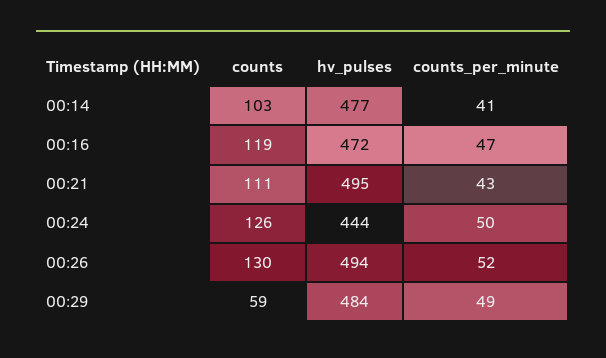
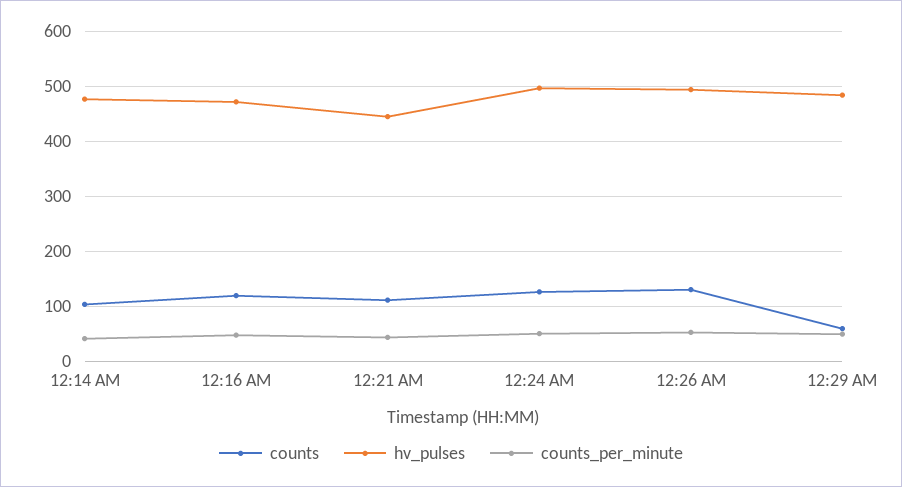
hv_pulses, 00:21: 495 -> 440
hv_pulses, 00:24: 444 -> 500

